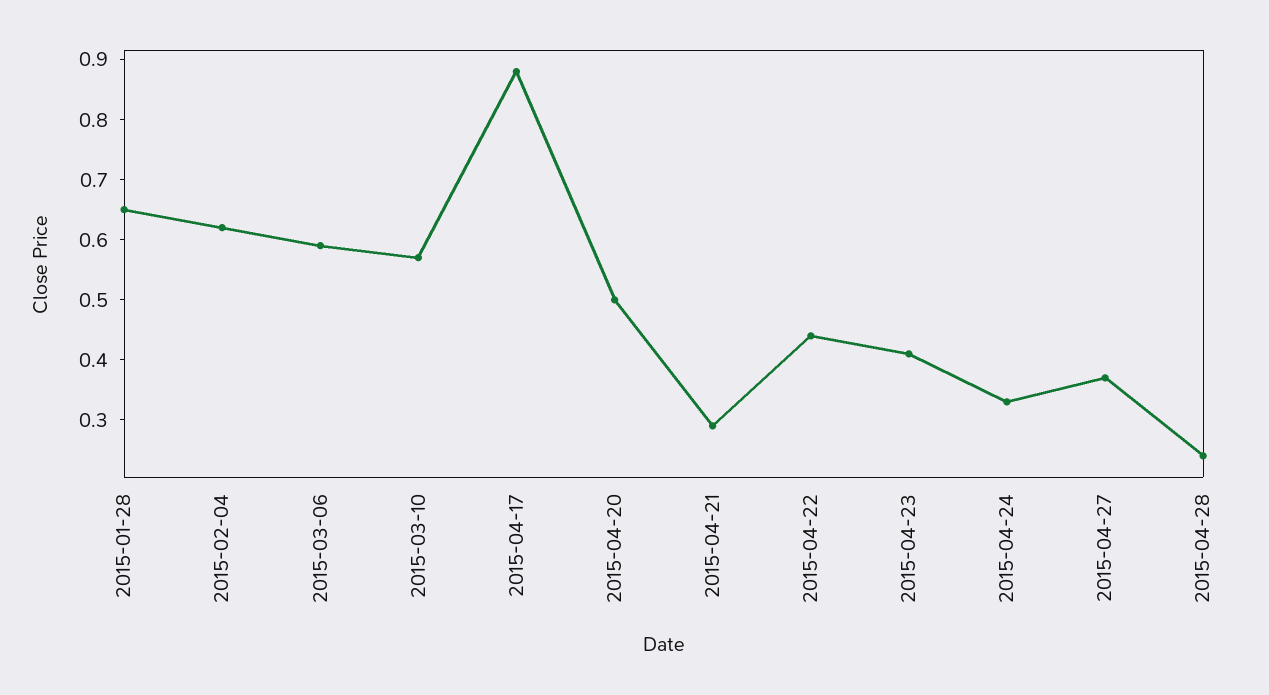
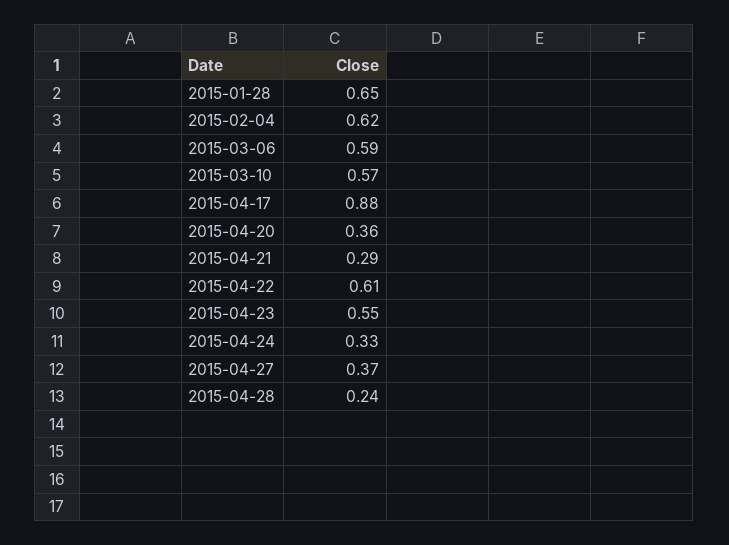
2015-04-20: 0.5 -> 0.36
2015-04-22: 0.45 -> 0.61
2015-04-23: 0.4 -> 0.55

